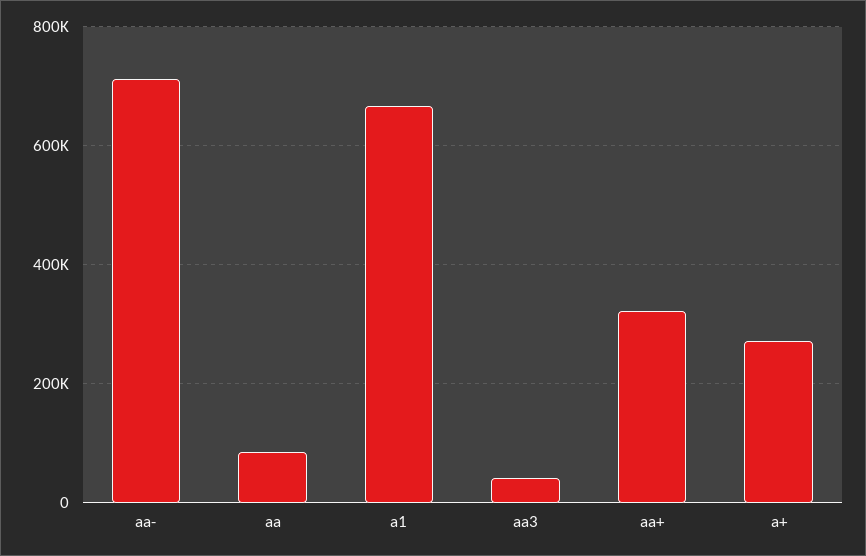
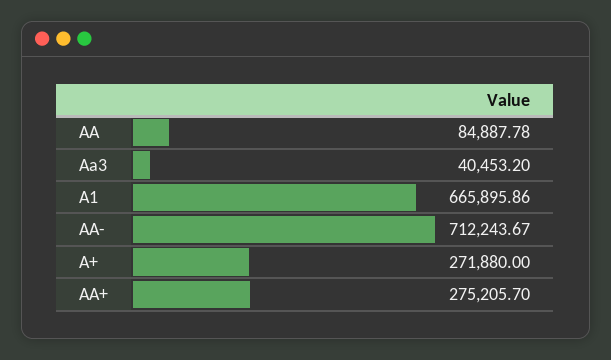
aa+: 320000 -> 275205.7

